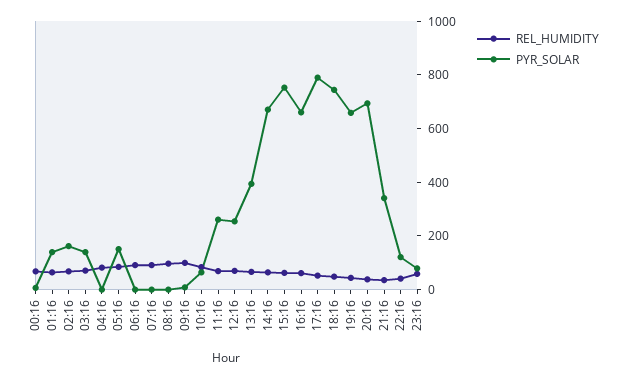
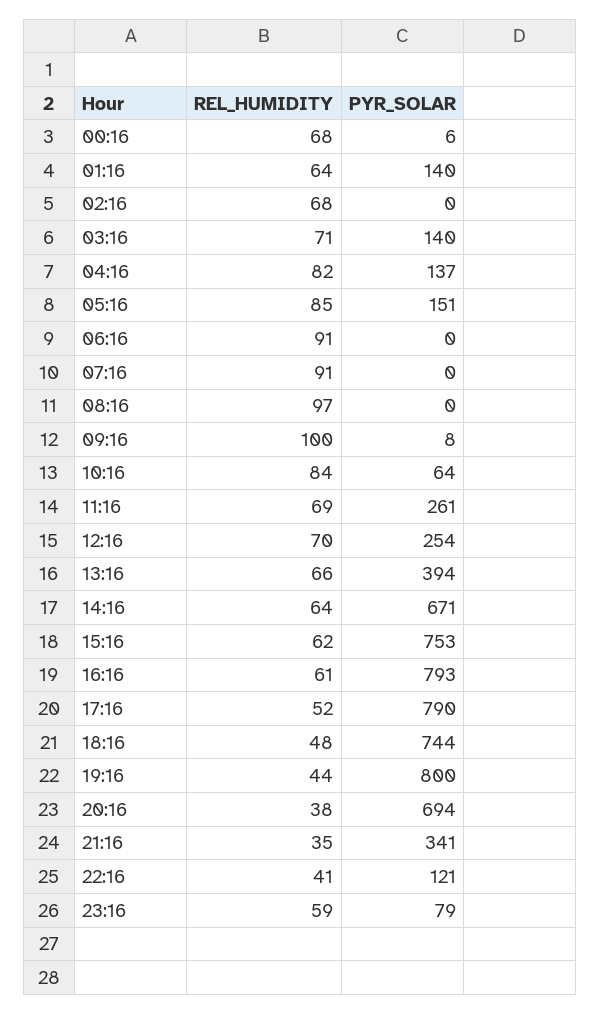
PYR_SOLAR, 02:16: 150 -> 0
PYR_SOLAR, 04:16: 0 -> 137
PYR_SOLAR, 16:16: 650 -> 793
PYR_SOLAR, 19:16: 650 -> 800

